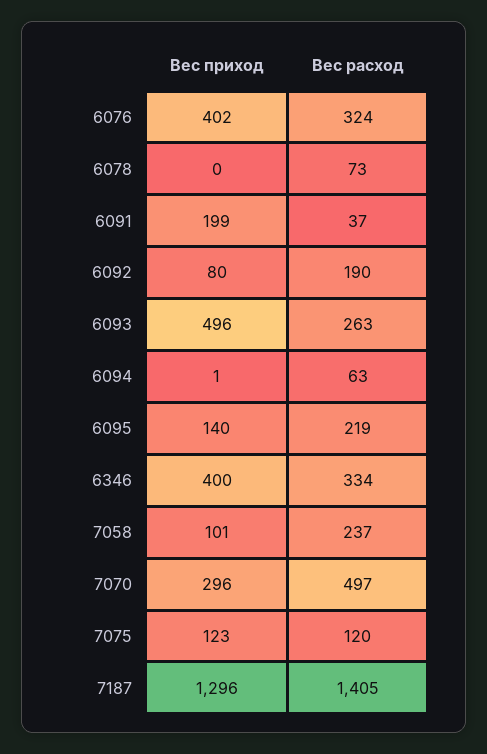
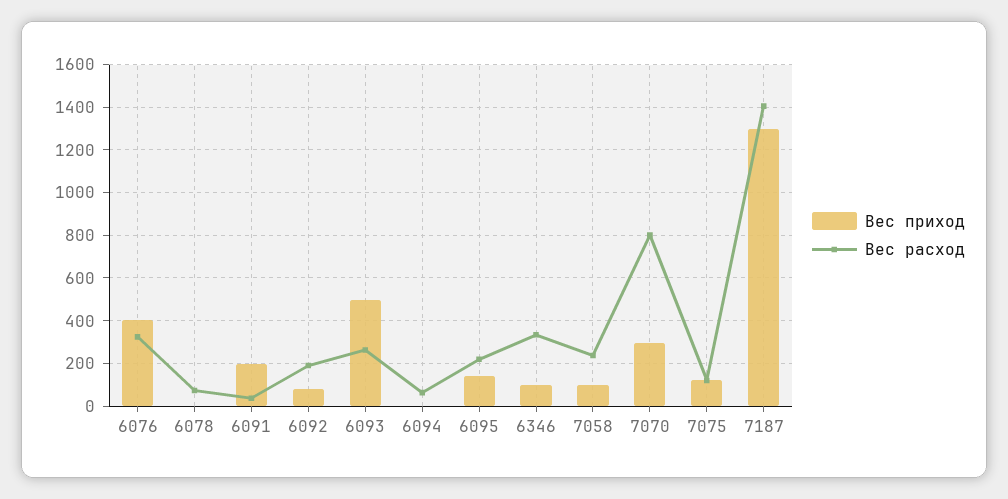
Вес приход, 6346: 400 -> 100
Вес расход, 7070: 497 -> 800

